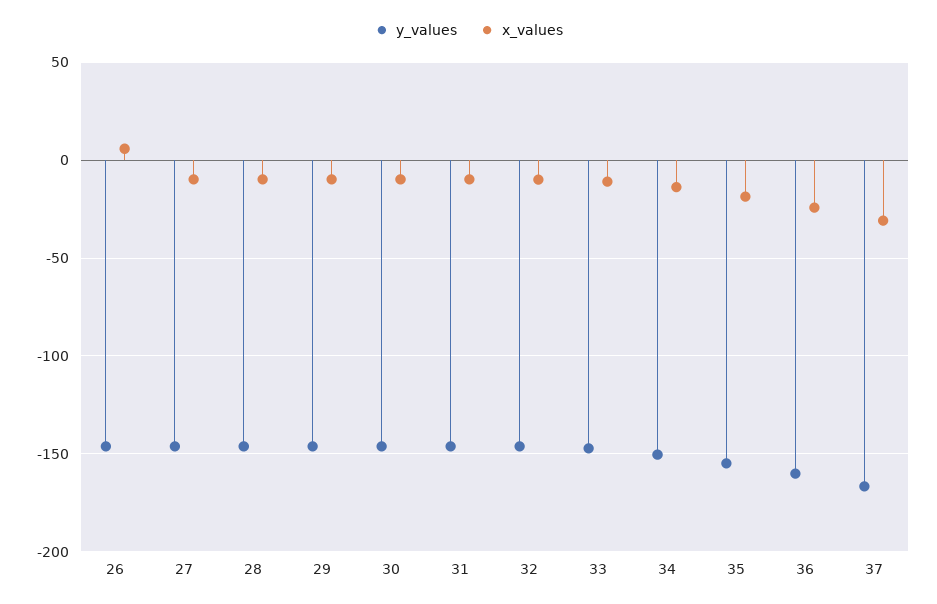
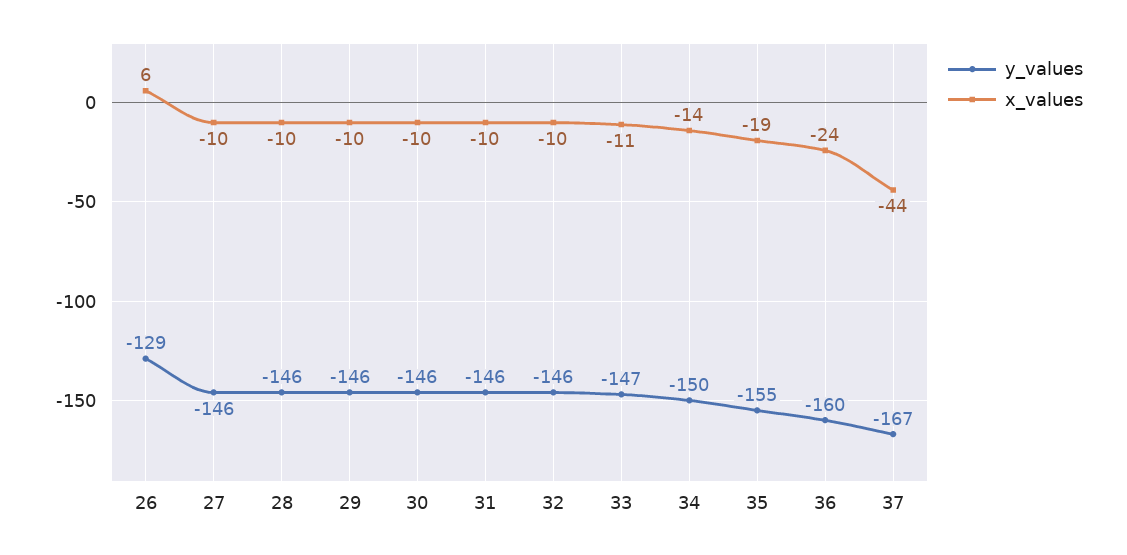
y_values, 26: -145 -> -129
x_values, 37: -30 -> -44

